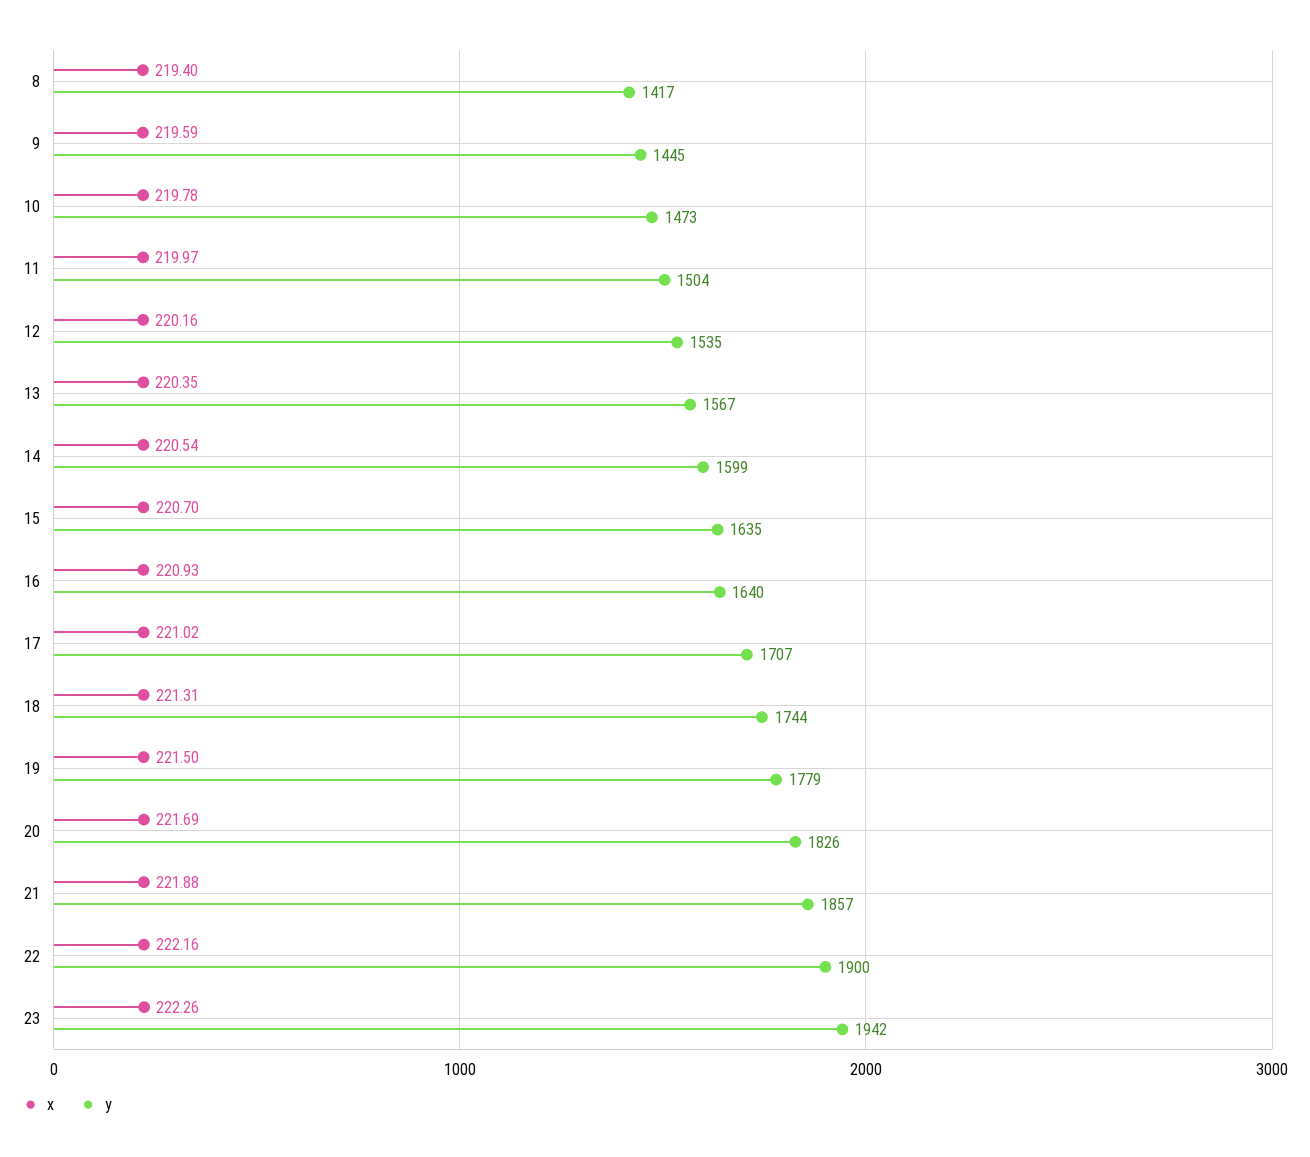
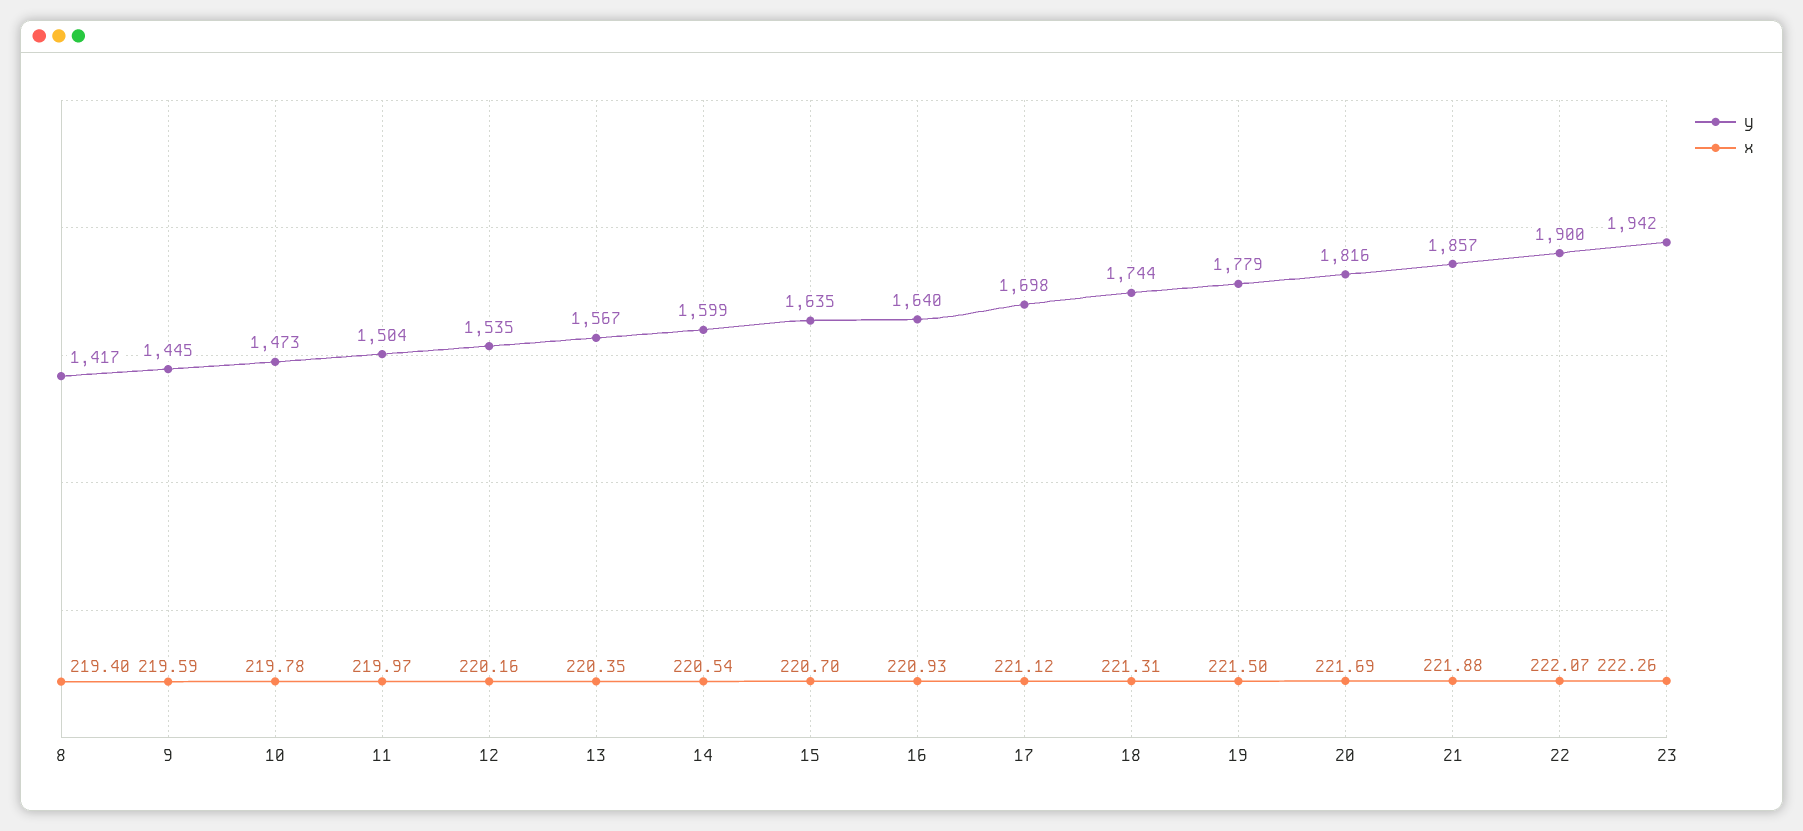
x, 17: 221.02 -> 221.12
y, 17: 1707 -> 1698
y, 20: 1826 -> 1816
x, 22: 222.16 -> 222.07

